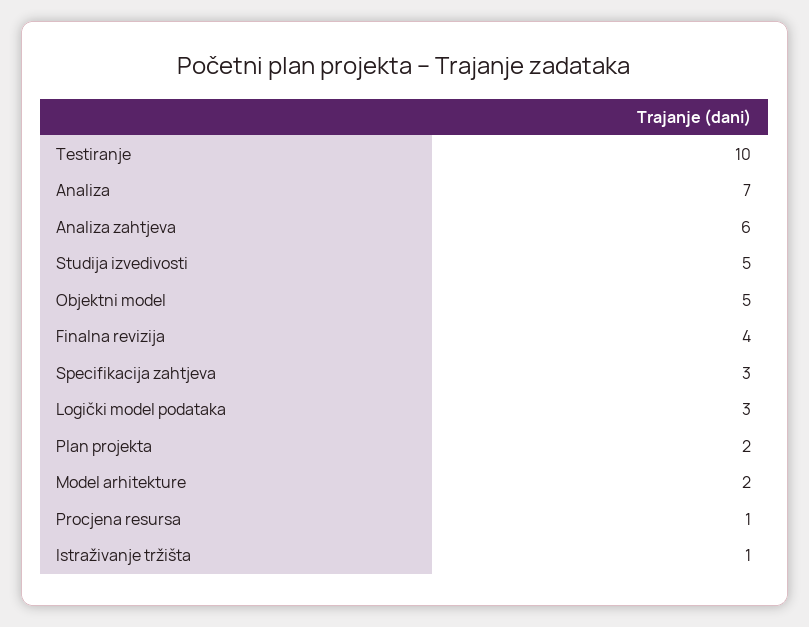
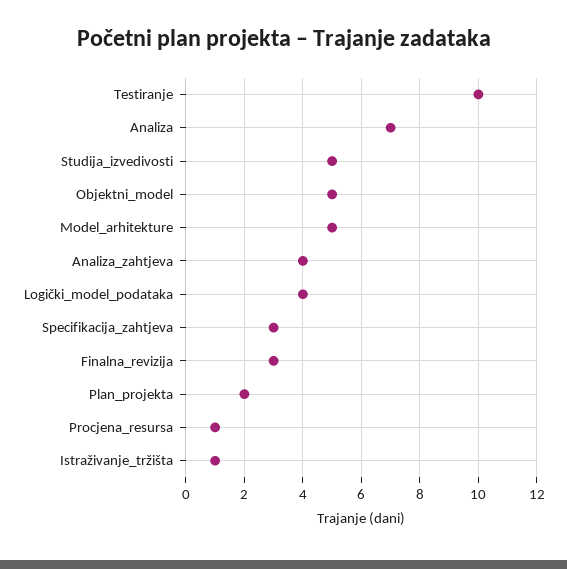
Analiza zahtjeva: 6 -> 4
Finalna revizija: 4 -> 3
Logički model podataka: 3 -> 4
Model arhitekture: 2 -> 5

